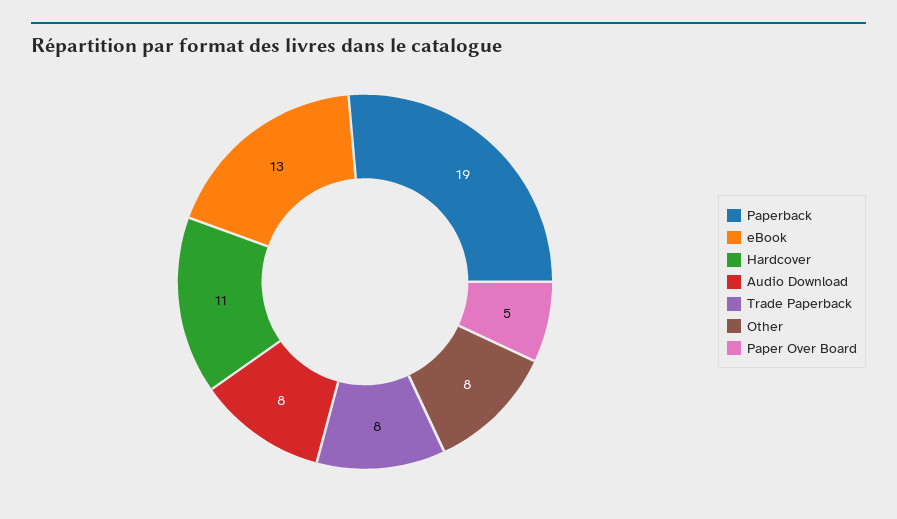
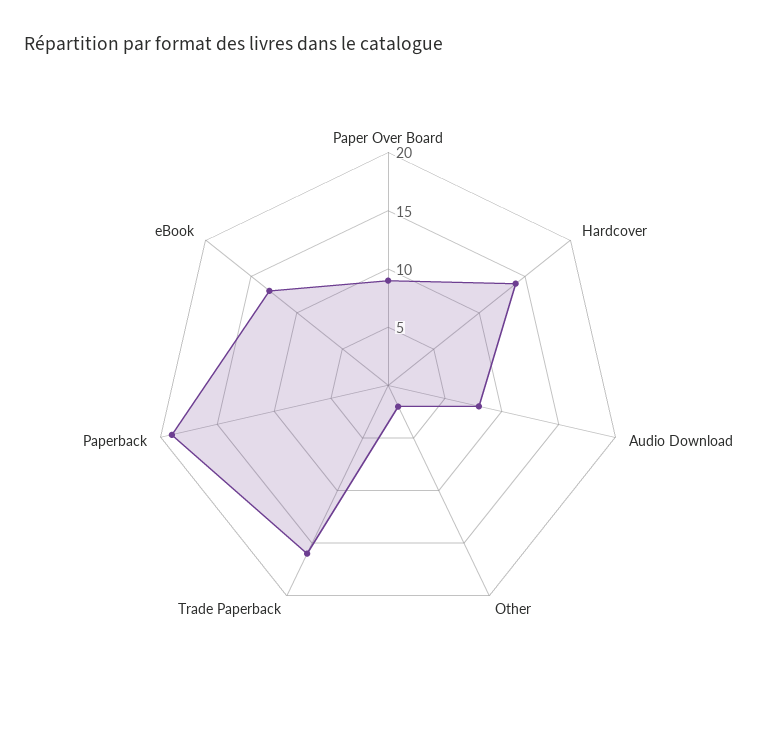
Hardcover: 11 -> 14
Trade Paperback: 8 -> 16
Other: 8 -> 2
Paper Over Board: 5 -> 9

